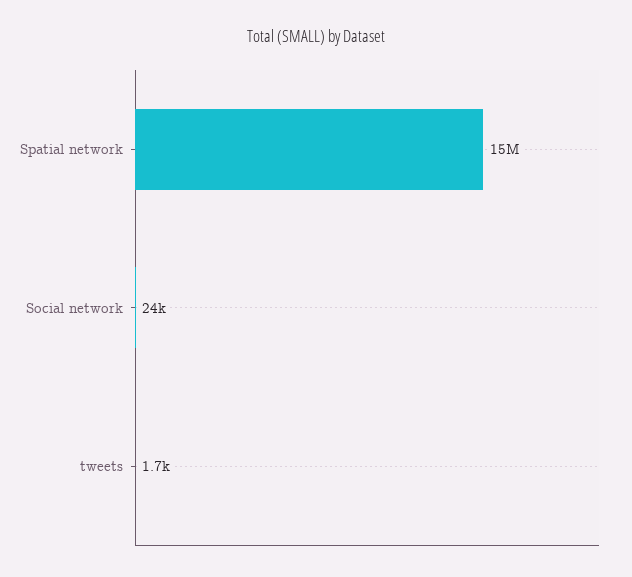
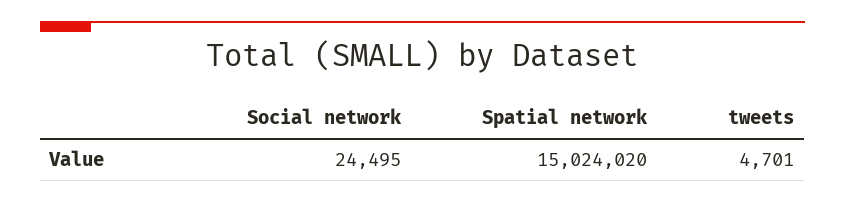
tweets: 1700 -> 4701

